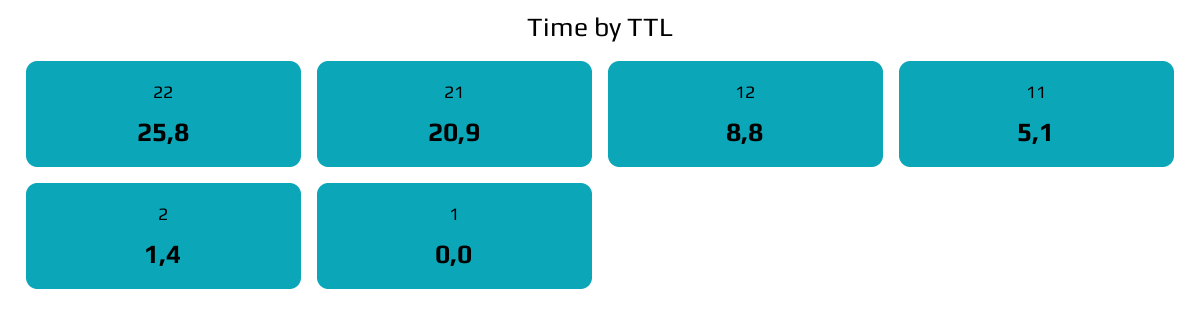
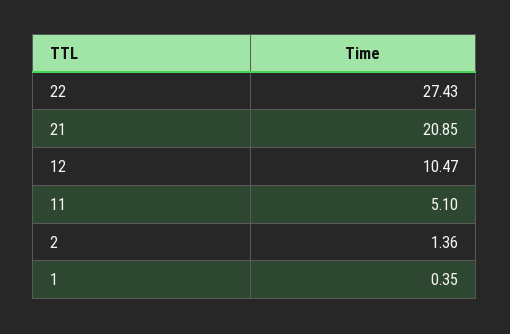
22: 25.8 -> 27.43
12: 8.8 -> 10.47
1: 0 -> 0.35

